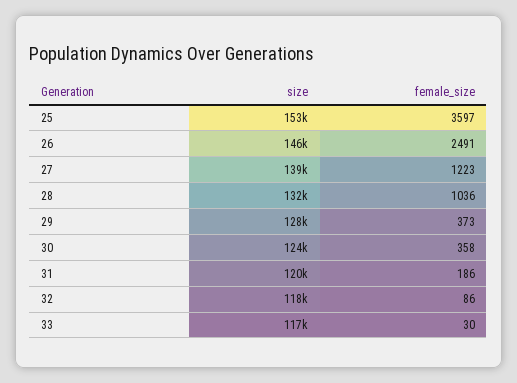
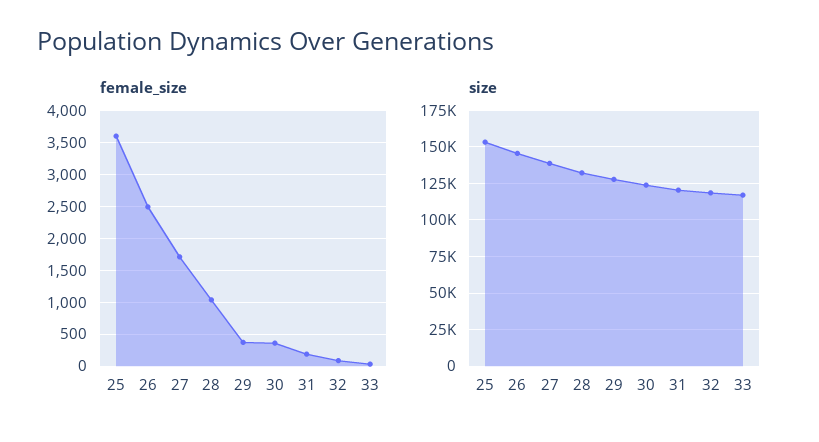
female_size, 27: 1223 -> 1700

